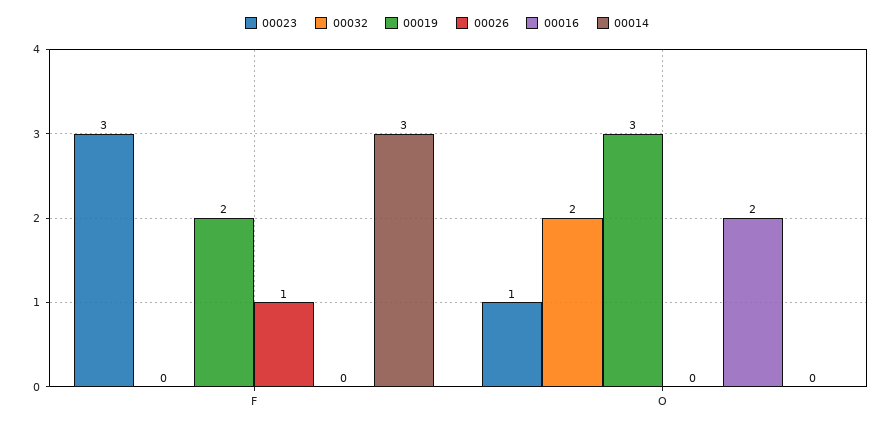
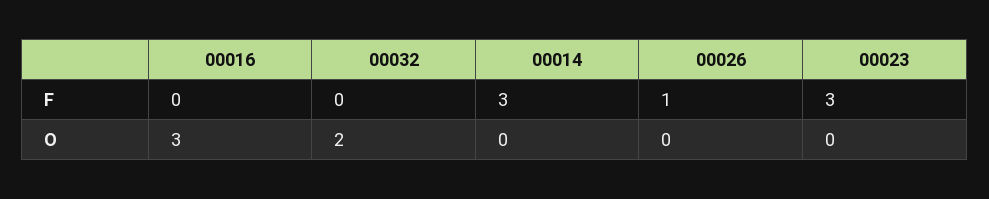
00019, F: 2 -> none
00023, O: 1 -> 0
00019, O: 3 -> none
00016, O: 2 -> 3

